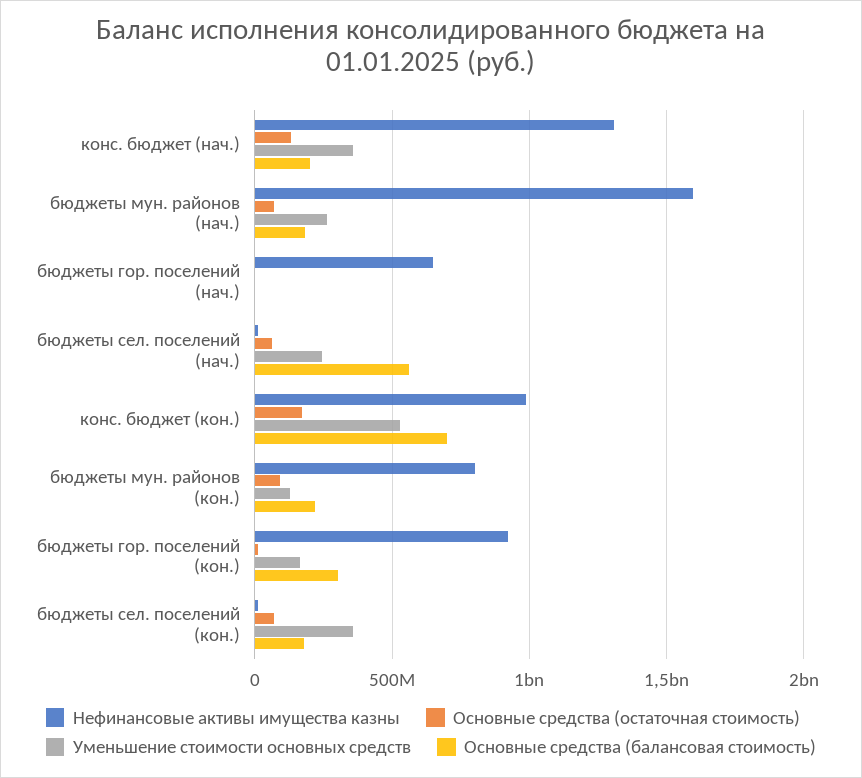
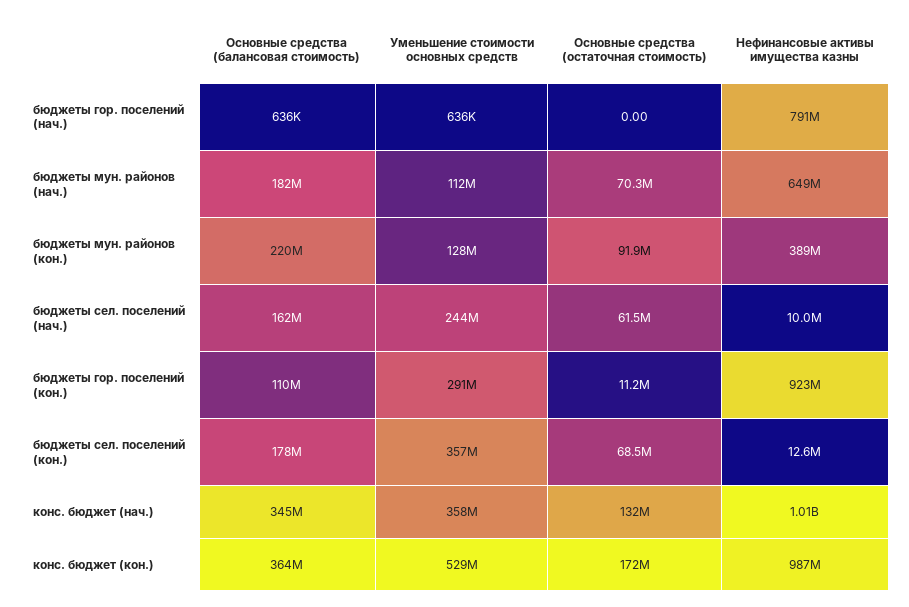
Нефинансовые активы имущества казны, конс. бюджет (нач.): 1300000000 -> 1010000000
Основные средства (балансовая стоимость), конс. бюджет (нач.): 200000000 -> 345000000
Нефинансовые активы имущества казны, бюджеты мун. районов (нач.): 1600000000 -> 649000000
Уменьшение стоимости основных средств, бюджеты мун. районов (нач.): 250000000 -> 112000000
Нефинансовые активы имущества казны, бюджеты гор. поселений (нач.): 650000000 -> 791000000
Основные средства (балансовая стоимость), бюджеты сел. поселений (нач.): 550000000 -> 162000000
Основные средства (балансовая стоимость), конс. бюджет (кон.): 700000000 -> 364000000
Нефинансовые активы имущества казны, бюджеты мун. районов (кон.): 800000000 -> 389000000
Уменьшение стоимости основных средств, бюджеты гор. поселений (кон.): 150000000 -> 291000000
Основные средства (балансовая стоимость), бюджеты гор. поселений (кон.): 300000000 -> 110000000

